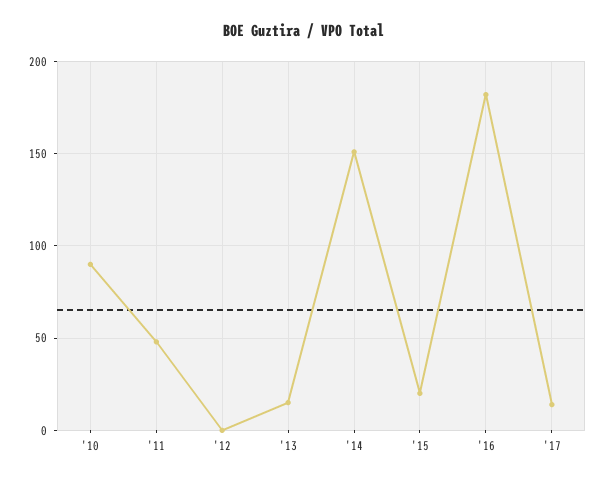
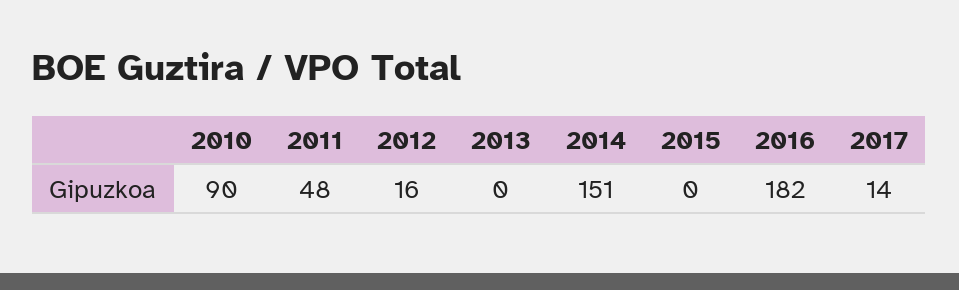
'12: 0 -> 16
'13: 15 -> 0
'15: 20 -> 0

